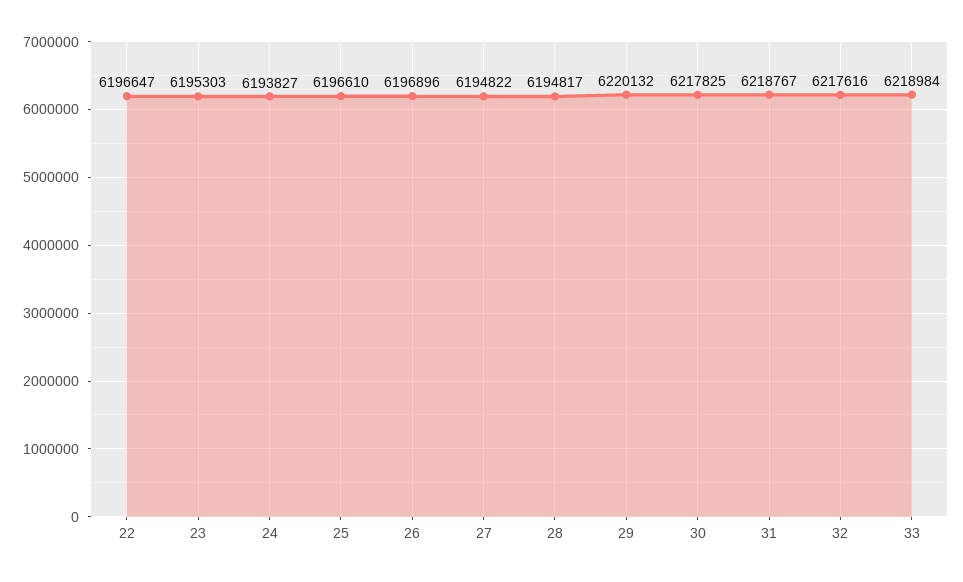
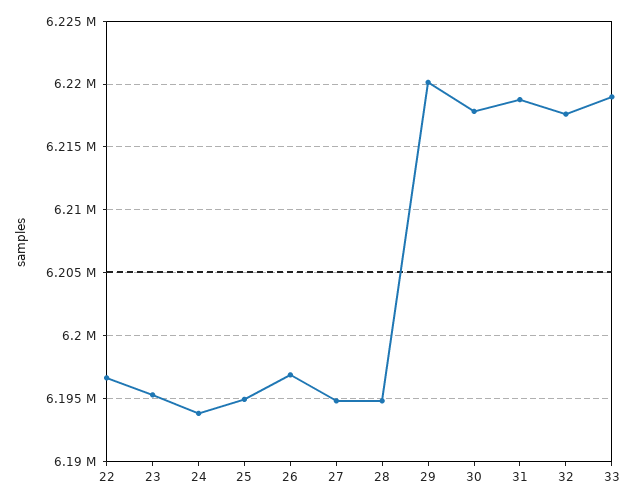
25: 6196610 -> 6195000

